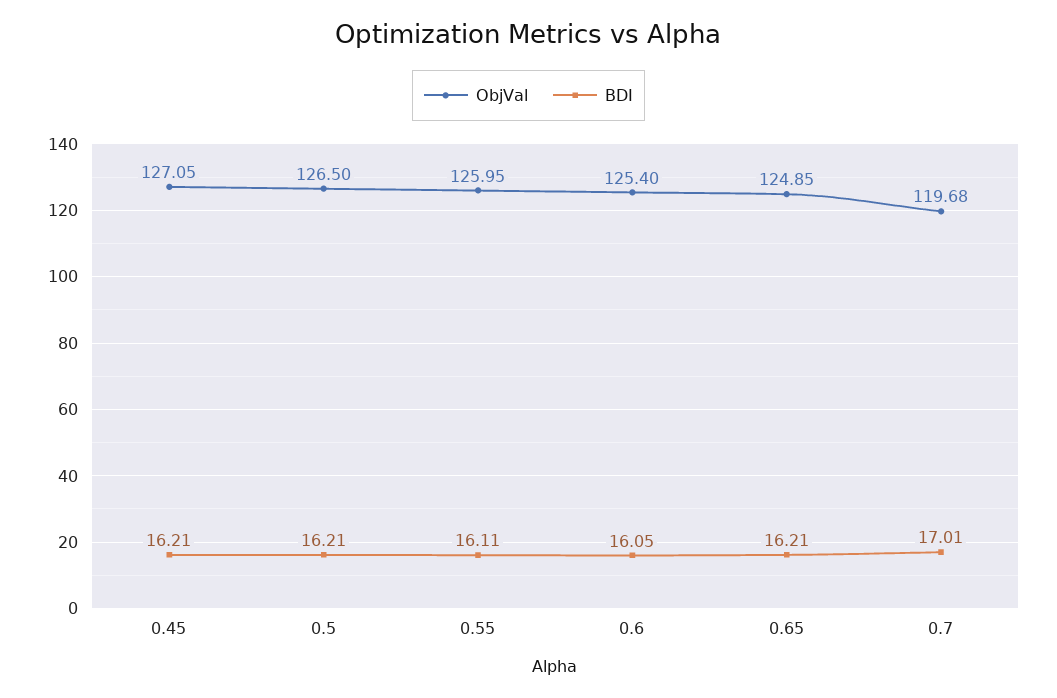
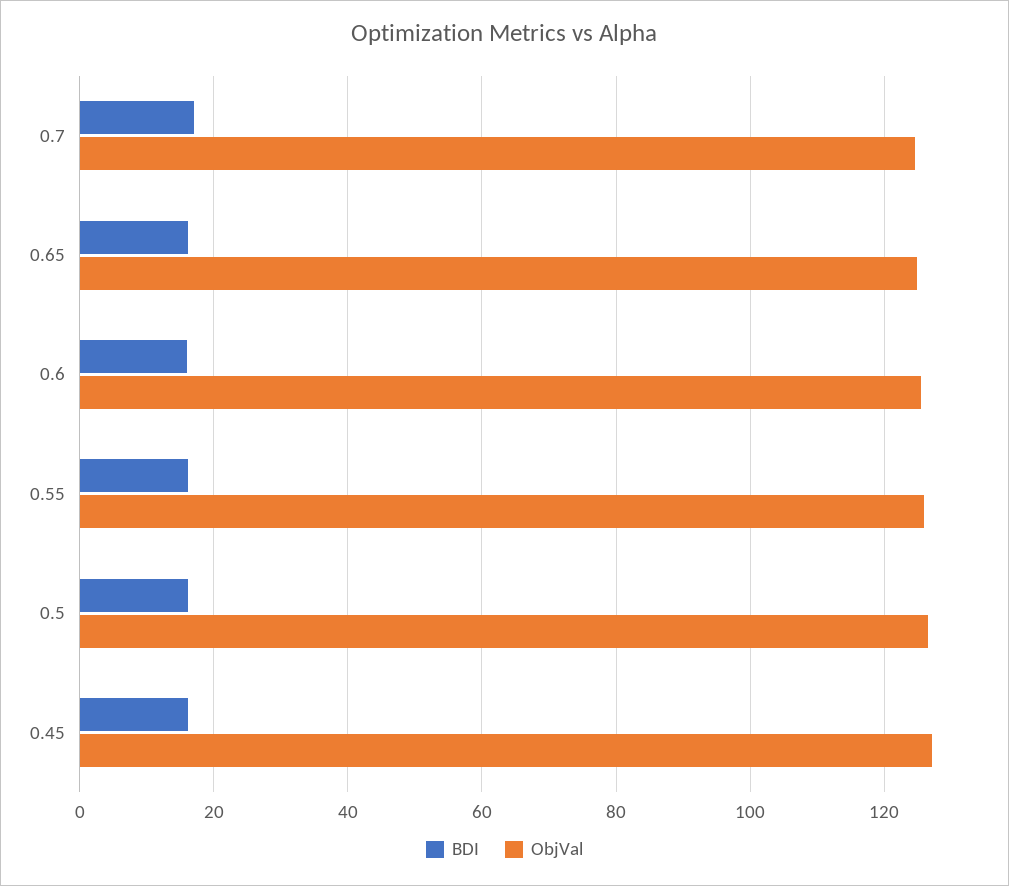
ObjVal, 0.7: 119.68 -> 124

